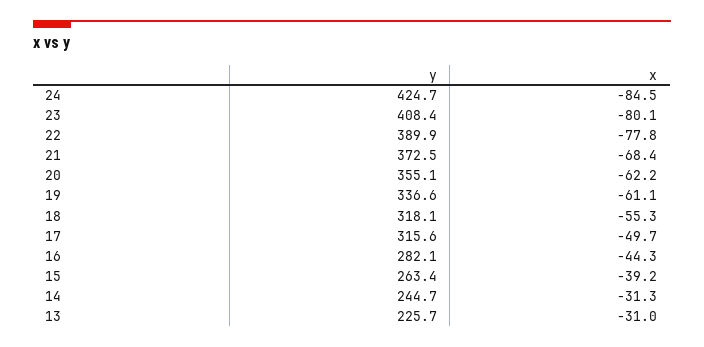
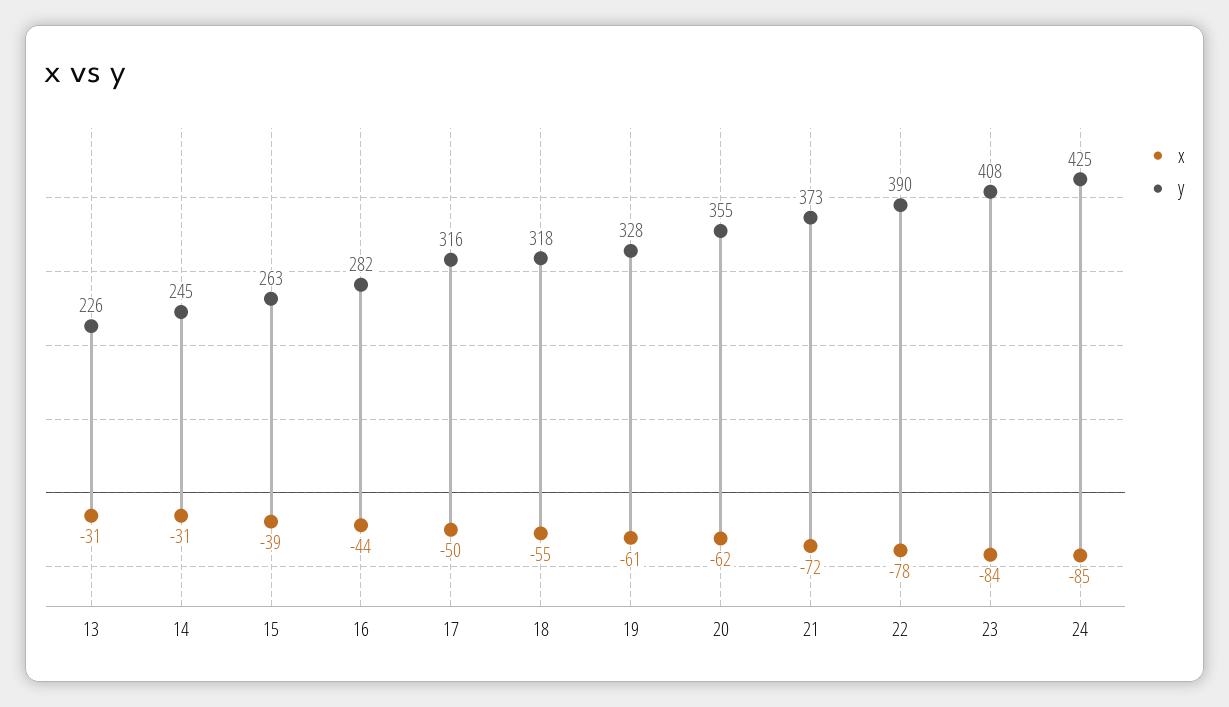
x, 23: -80.1 -> -84
x, 21: -68.4 -> -72
y, 19: 336.6 -> 328

